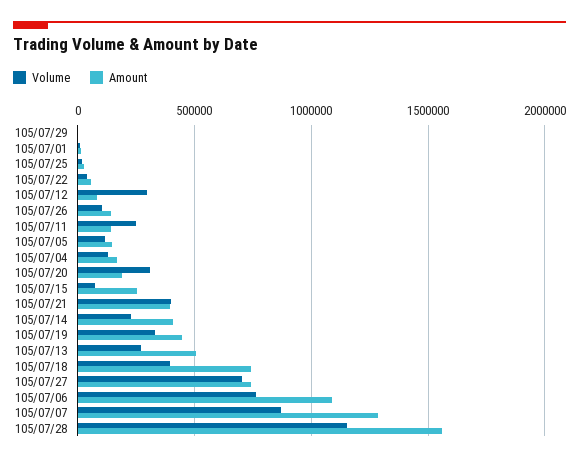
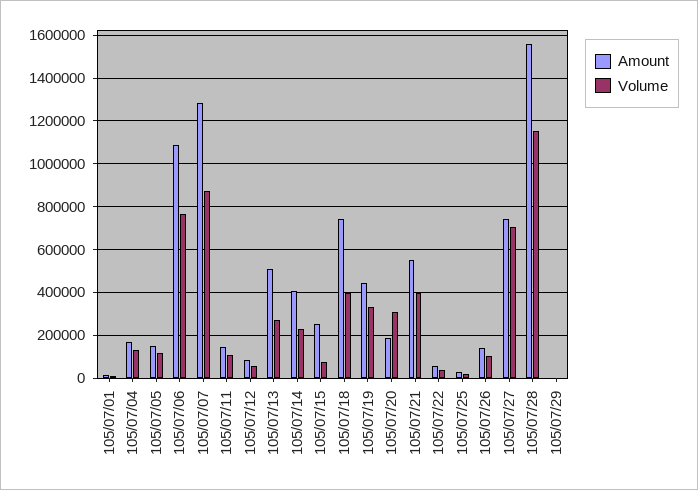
Volume, 105/07/12: 300000 -> 50000
Volume, 105/07/11: 250000 -> 100000
Amount, 105/07/21: 400000 -> 550000

